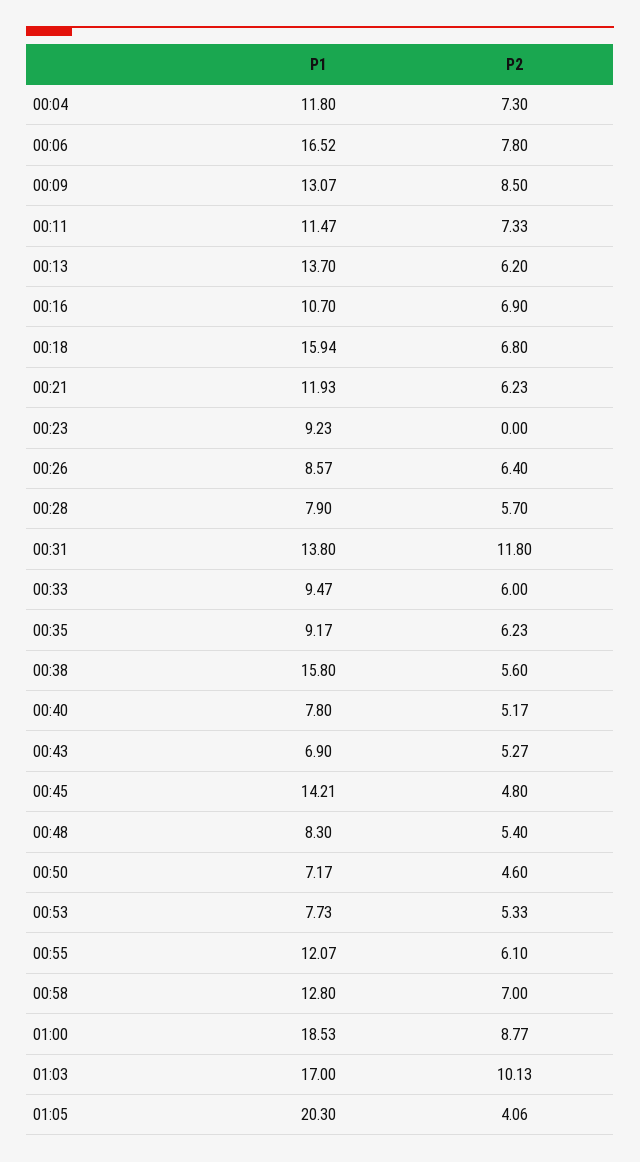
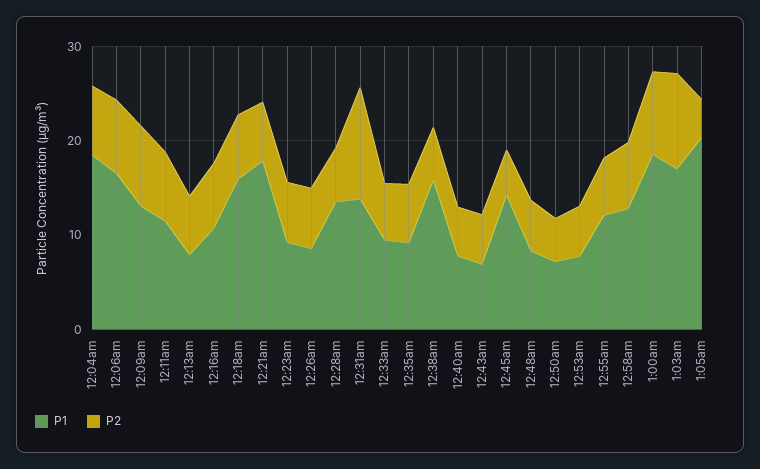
P1, 00:04: 11.8 -> 18
P1, 00:13: 13.7 -> 8
P1, 00:21: 11.93 -> 18
P2, 00:23: 0 -> 6
P1, 00:28: 7.9 -> 14

